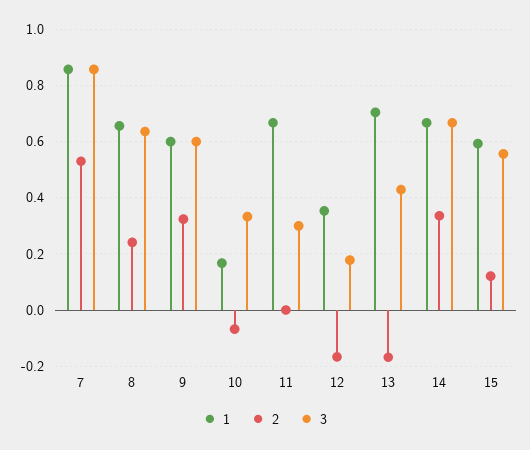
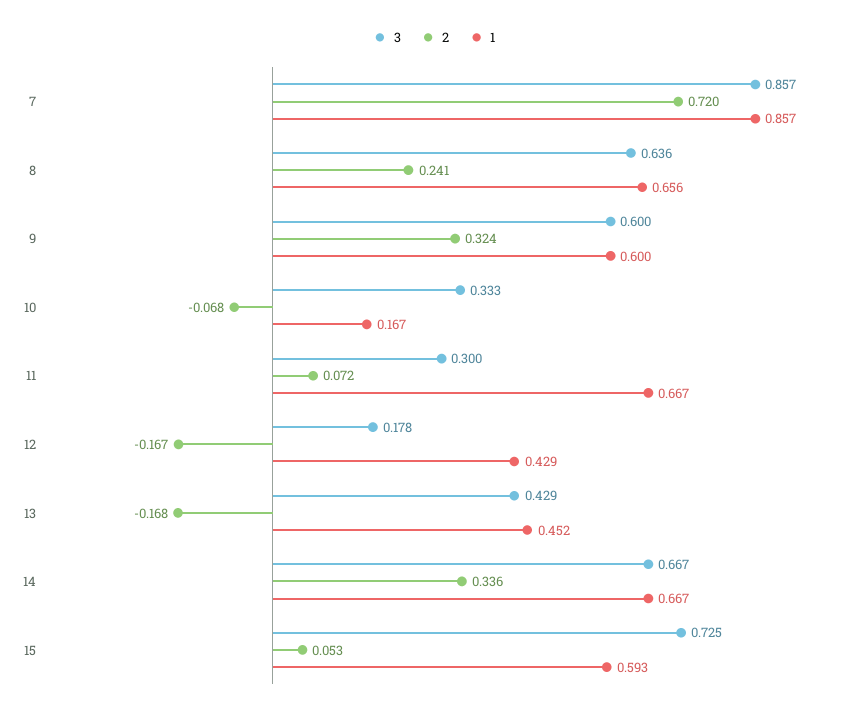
2, 7: 0.525 -> 0.72
2, 11: 0 -> 0.072
1, 12: 0.35 -> 0.429
1, 13: 0.7 -> 0.452
2, 15: 0.125 -> 0.053
3, 15: 0.55 -> 0.725

